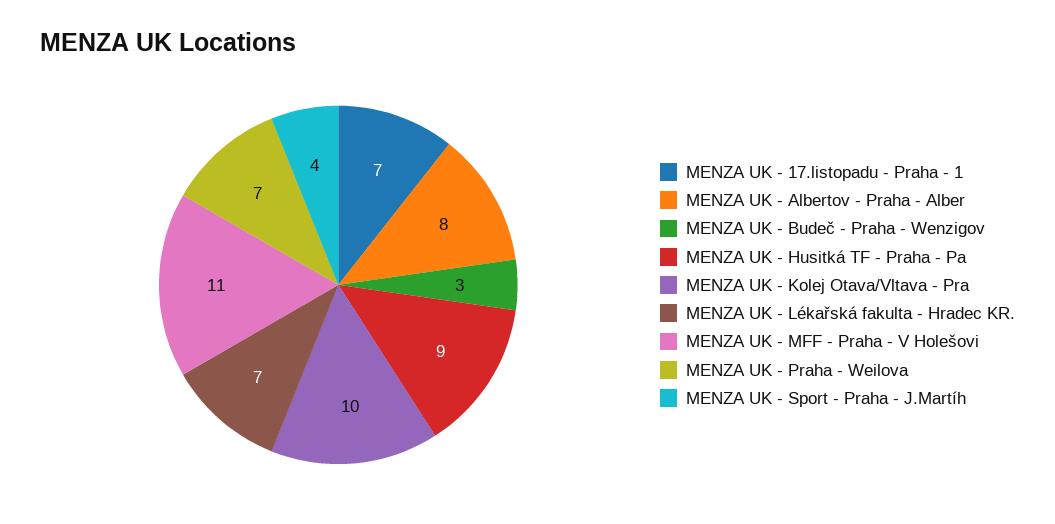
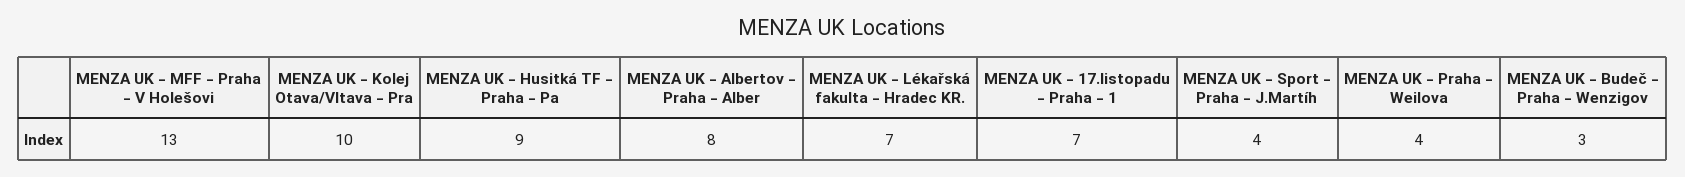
MENZA UK - MFF - Praha - V Holešovi: 11 -> 13
MENZA UK - Praha - Weilova: 7 -> 4

